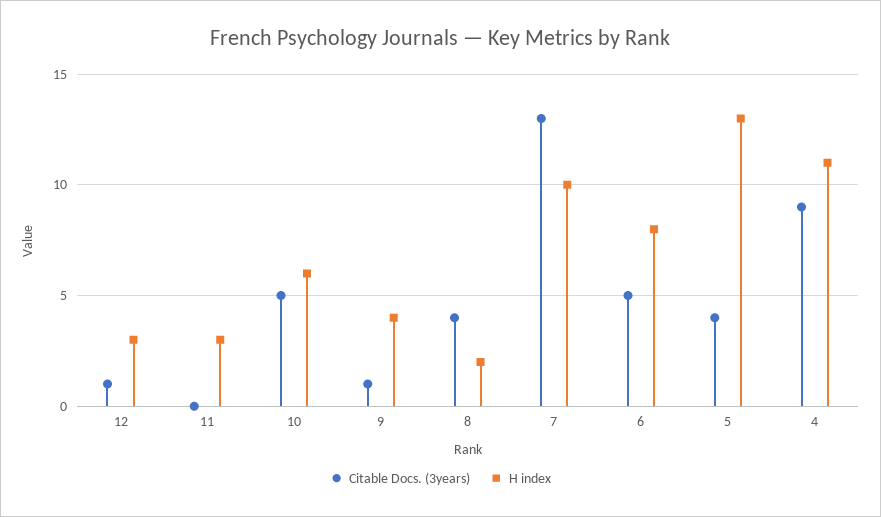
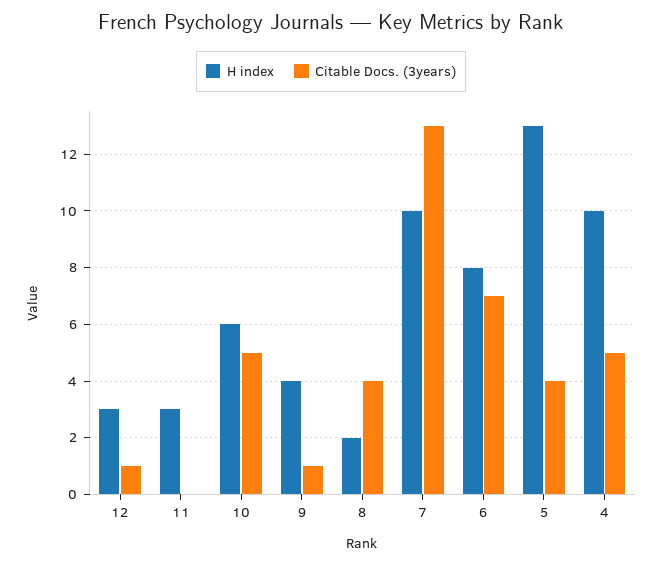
Citable Docs. (3years), 6: 5 -> 7
Citable Docs. (3years), 4: 9 -> 5
H index, 4: 11 -> 10

